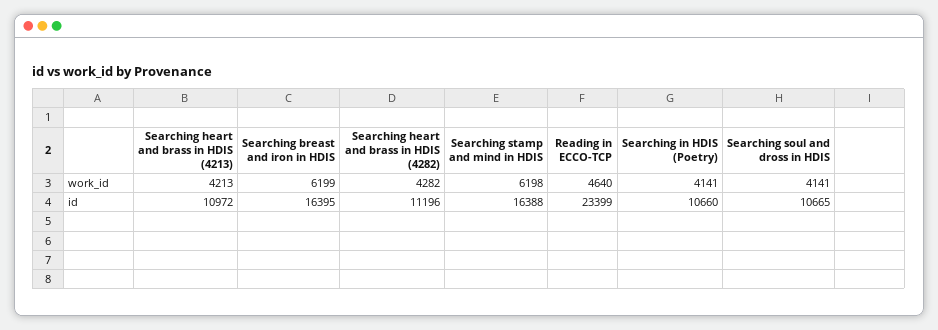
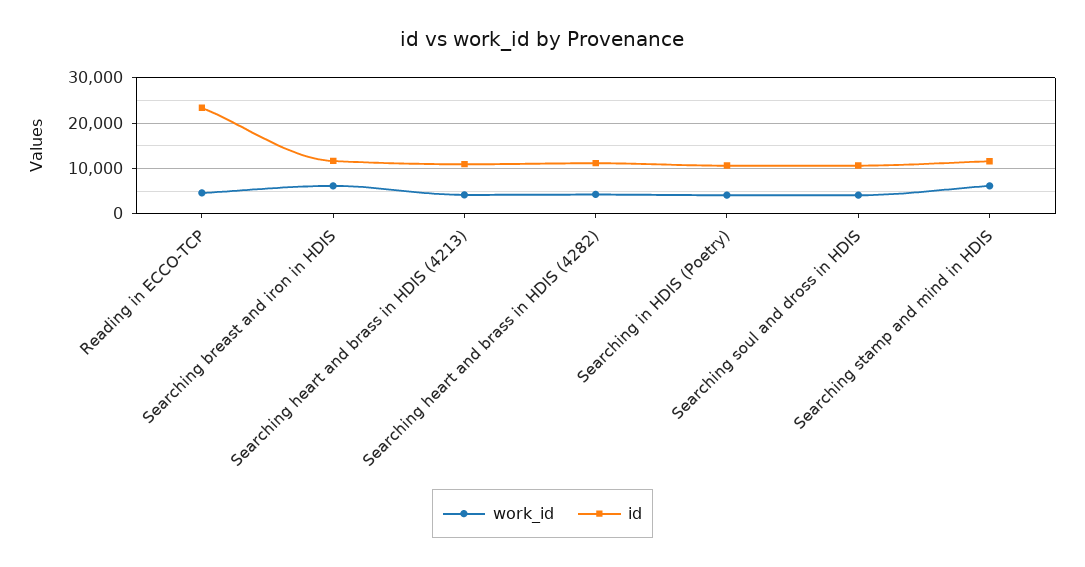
id, Searching breast and iron in HDIS: 16395 -> 12000
id, Searching stamp and mind in HDIS: 16388 -> 12000

